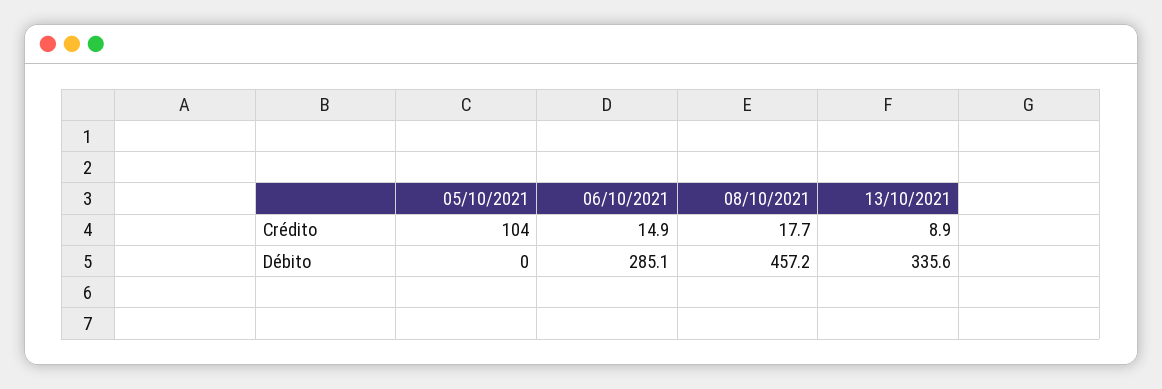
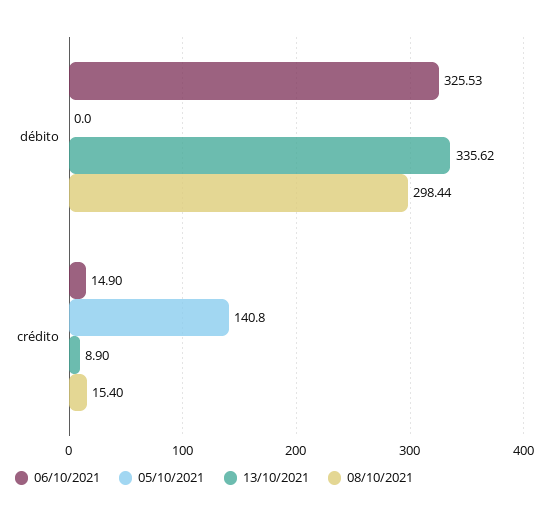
05/10/2021, Crédito: 104 -> 140.8
08/10/2021, Crédito: 17.7 -> 15.4
06/10/2021, Débito: 285.1 -> 325.53
08/10/2021, Débito: 457.2 -> 298.44

